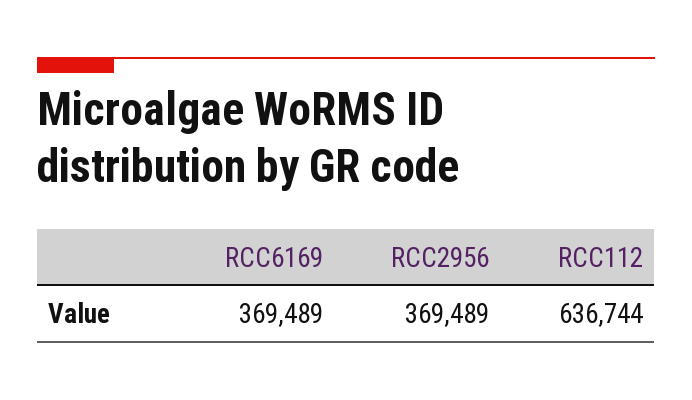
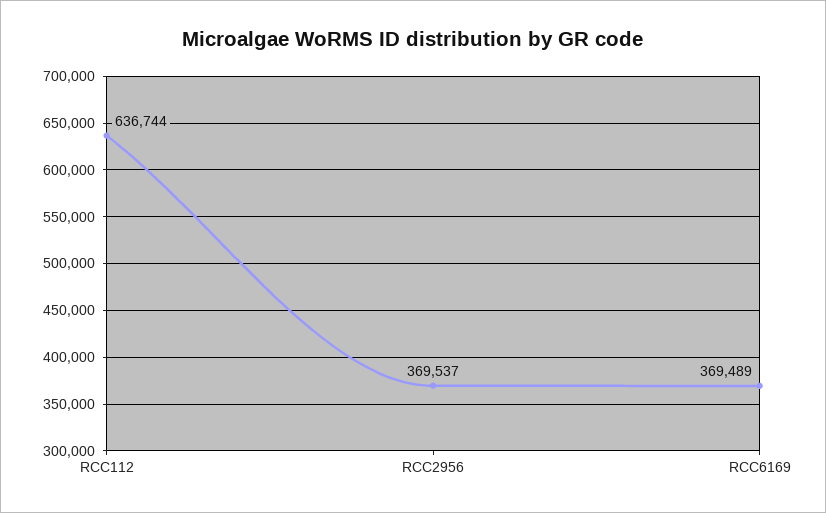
RCC2956: 369489 -> 369537

